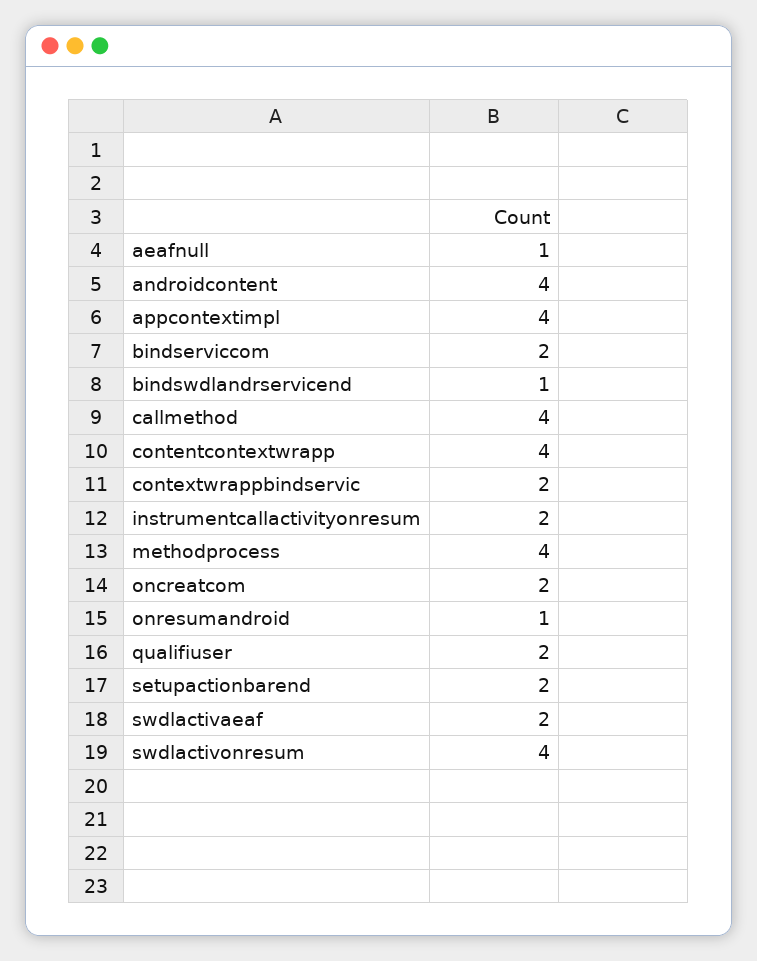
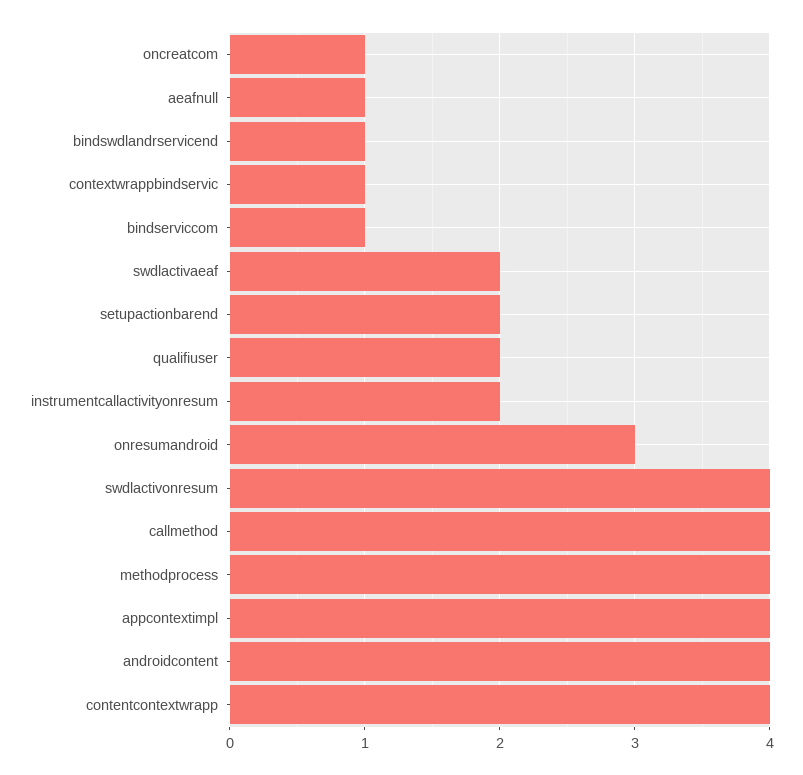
bindserviccom: 2 -> 1
contextwrappbindservic: 2 -> 1
oncreatcom: 2 -> 1
onresumandroid: 1 -> 3

